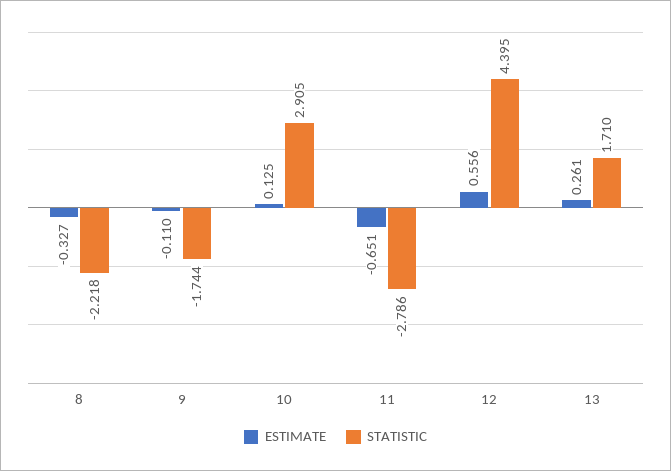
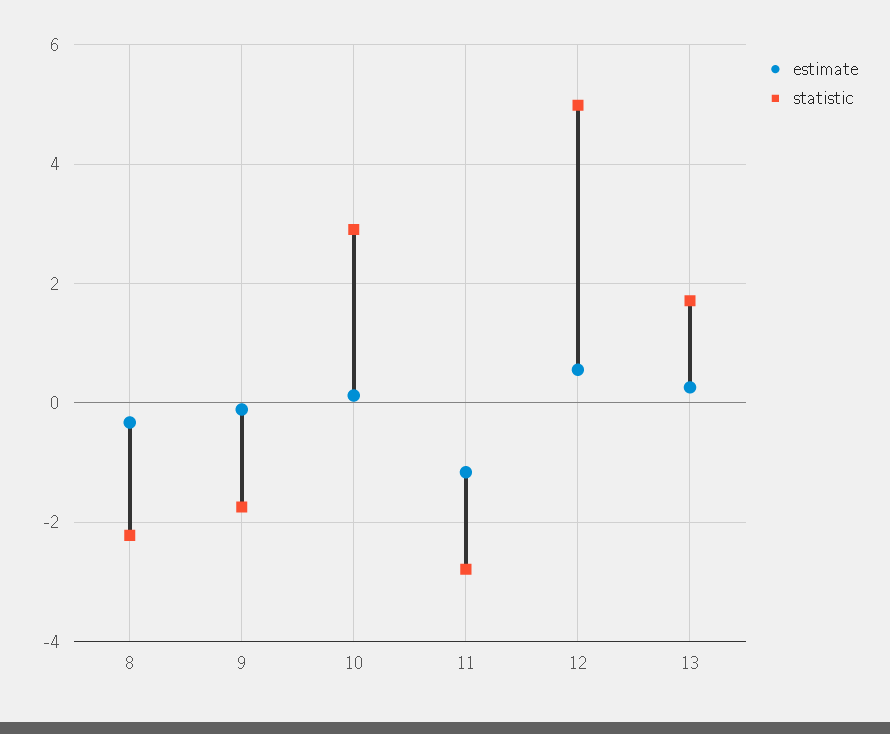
ESTIMATE, 11: -0.651 -> -1.2
STATISTIC, 12: 4.395 -> 5

